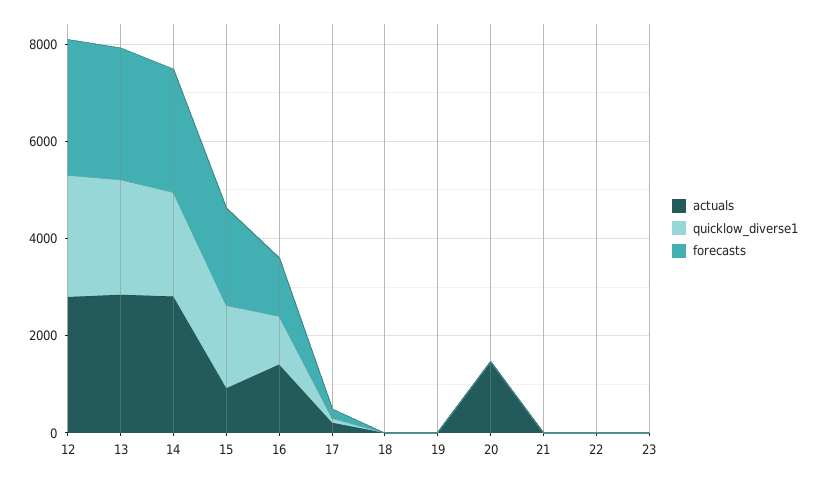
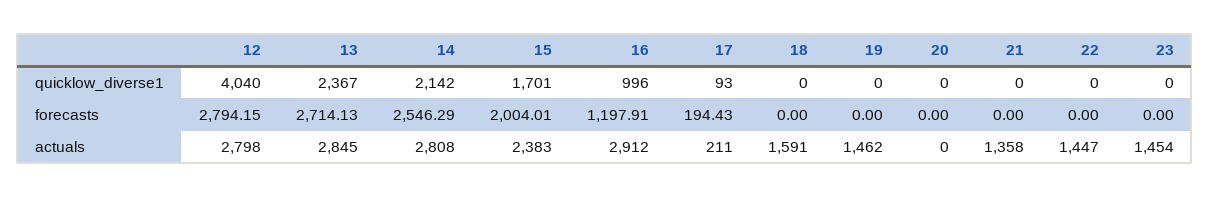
quicklow_diverse1, 12: 2500 -> 4040
actuals, 15: 1000 -> 2383
actuals, 16: 1500 -> 2912
actuals, 18: 0 -> 1591
actuals, 19: 0 -> 1462
actuals, 20: 1500 -> 0
actuals, 21: 0 -> 1358
actuals, 22: 0 -> 1447
actuals, 23: 0 -> 1454

